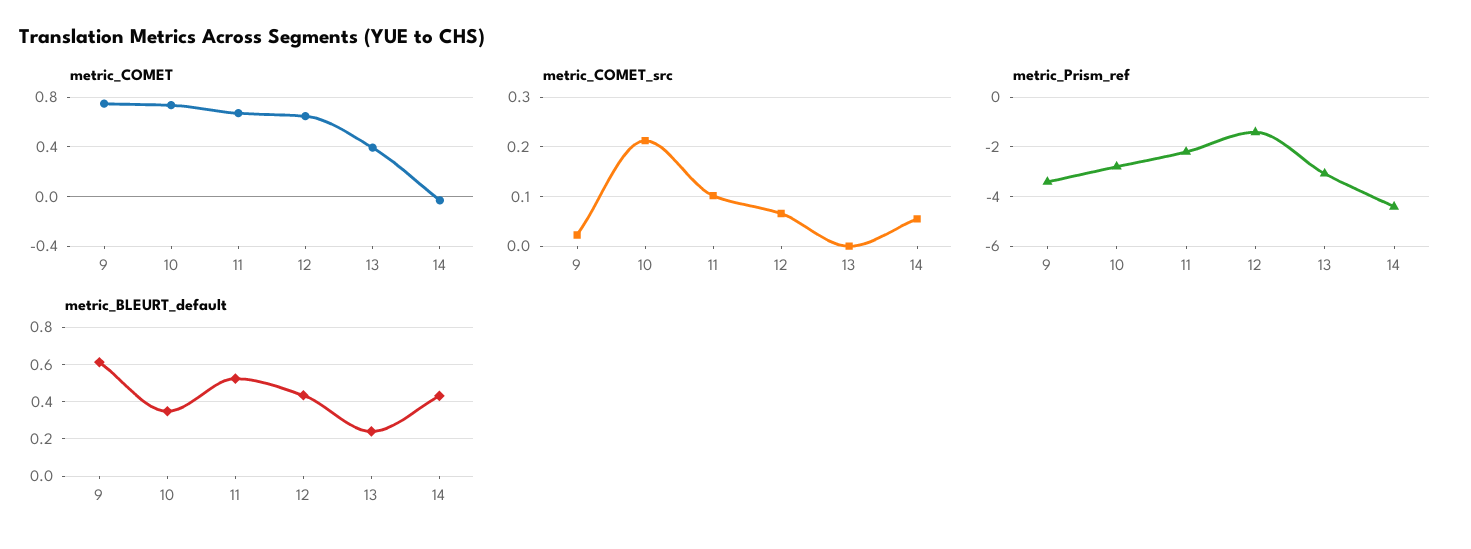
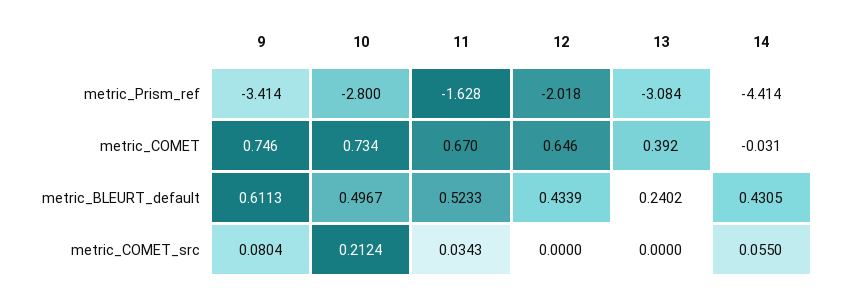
metric_COMET_src, 9: 0.02 -> 0.0804
metric_COMET_src, 11: 0.1 -> 0.0343
metric_COMET_src, 12: 0.06 -> 0
metric_Prism_ref, 11: -2.25 -> -1.628
metric_Prism_ref, 12: -1.5 -> -2.018
metric_BLEURT_default, 10: 0.35 -> 0.4967

